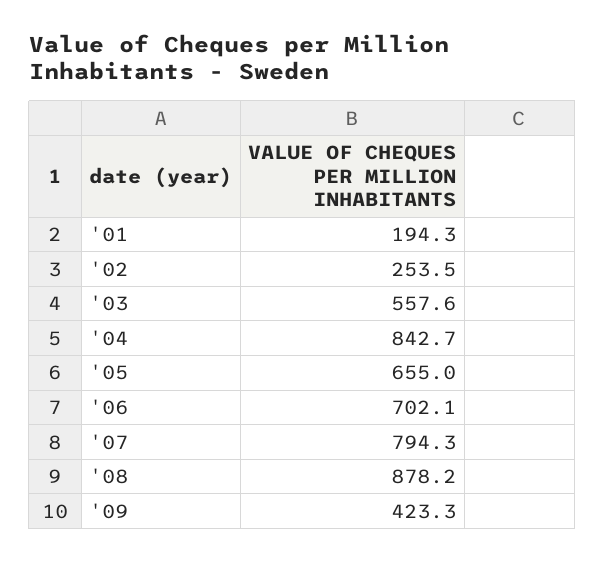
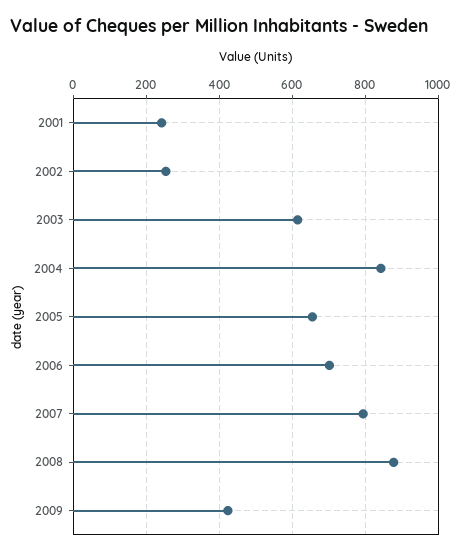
'01: 194.3 -> 240
'03: 557.6 -> 620

